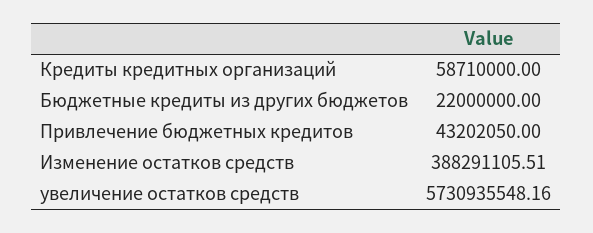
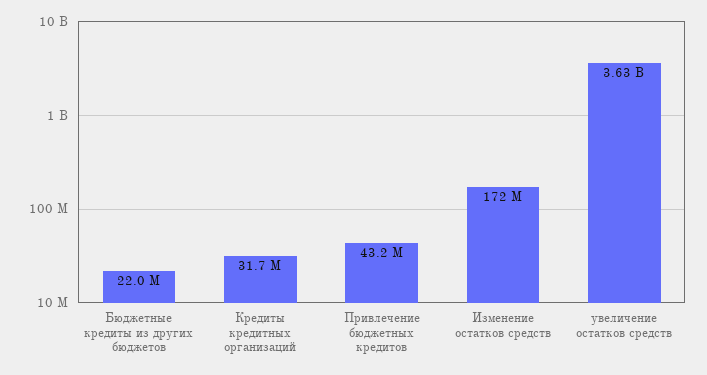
Кредиты кредитных организаций: 58710000 -> 31700000
Изменение остатков средств: 388291105.51 -> 172000000
увеличение остатков средств: 5730935548.16 -> 3630000000

